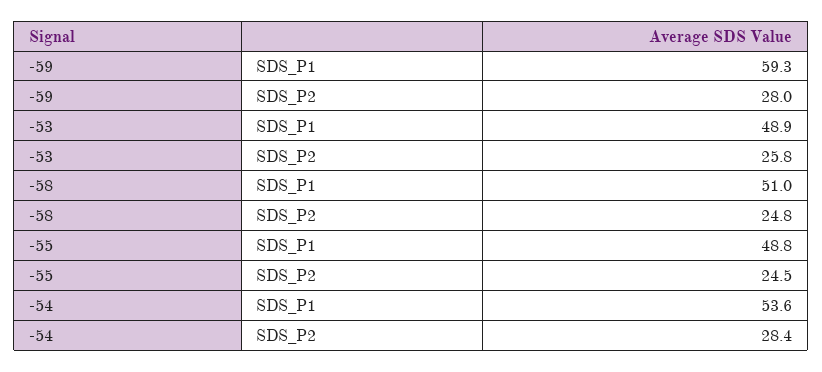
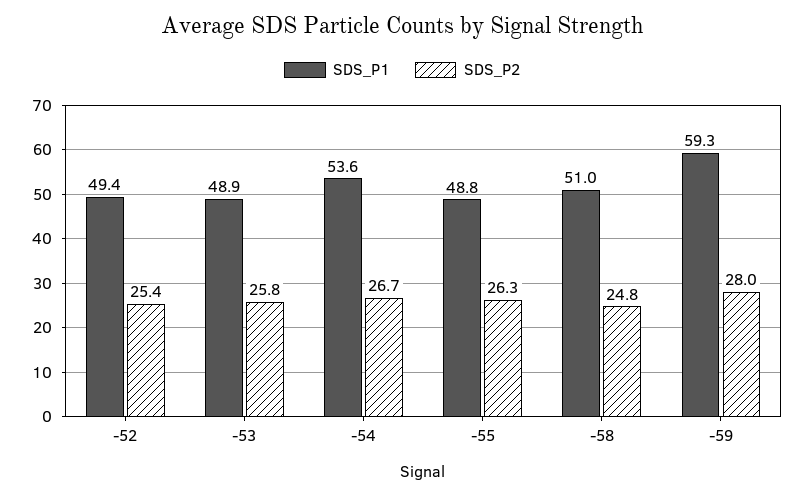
SDS_P2, -55: 24.5 -> 26.3
SDS_P2, -54: 28.4 -> 26.7
SDS_P1, -52: none -> 49.4
SDS_P2, -52: none -> 25.4

